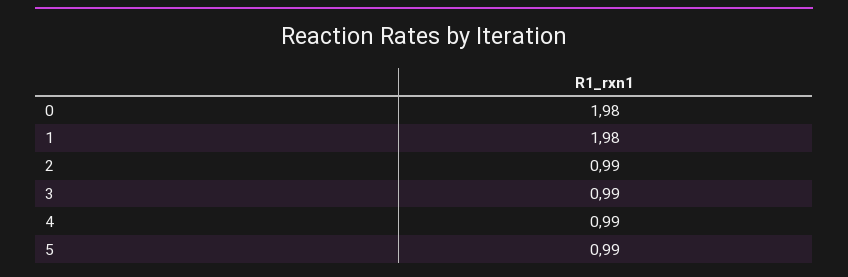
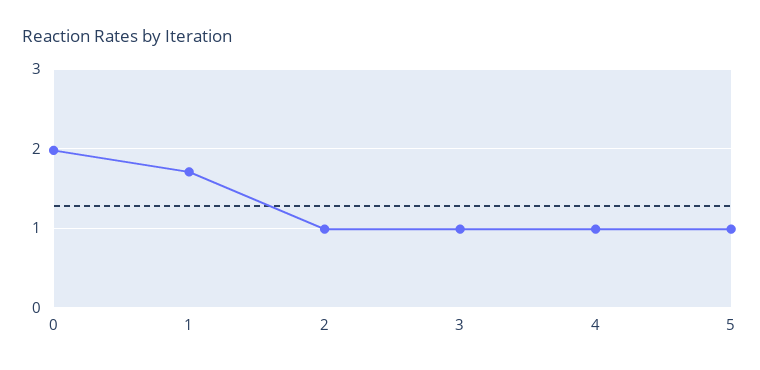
1: 1.98 -> 1.7

